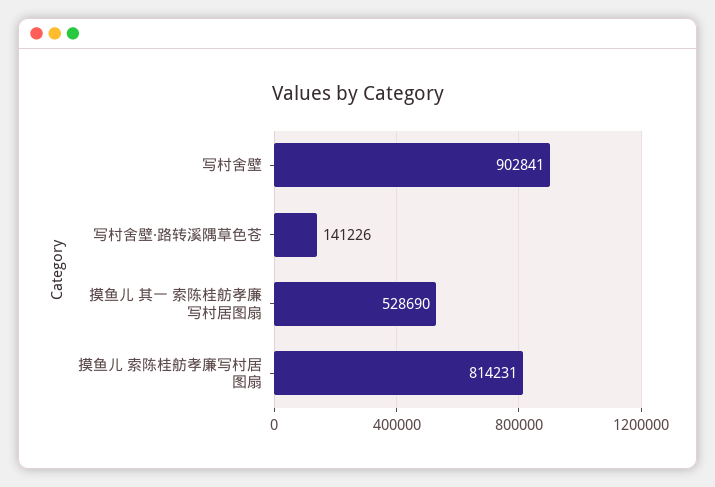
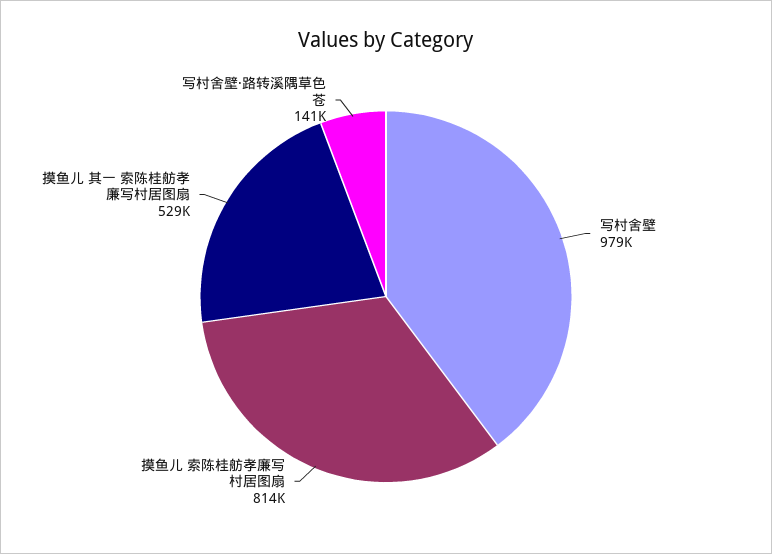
写村舍壁: 902841 -> 979000

